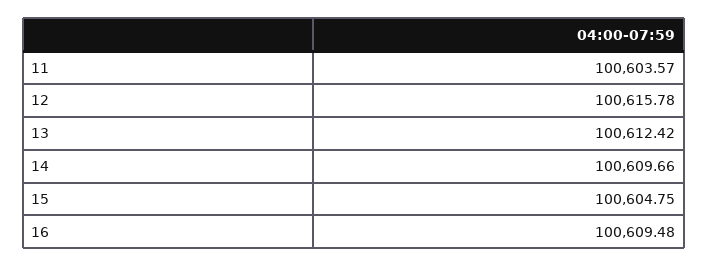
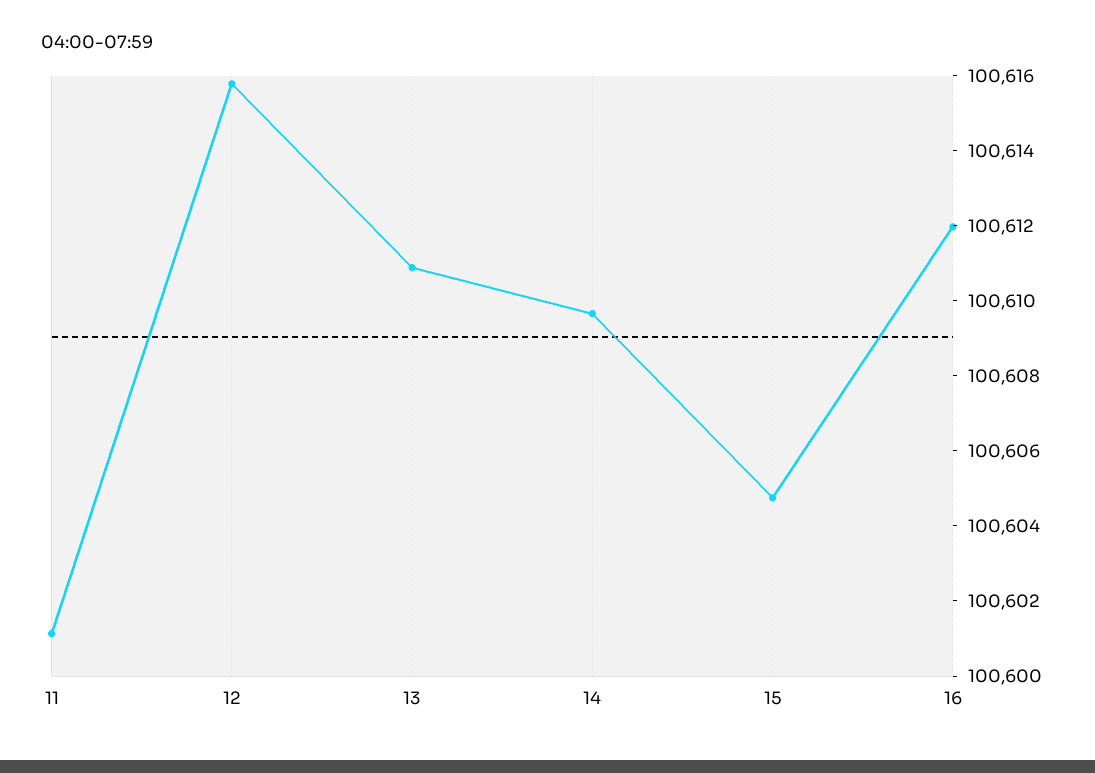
11: 100603.57 -> 100601
13: 100612.42 -> 100611
16: 100609.48 -> 100612

